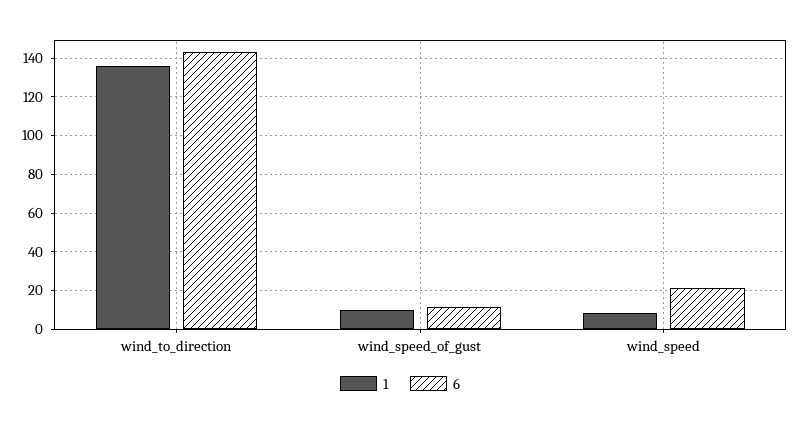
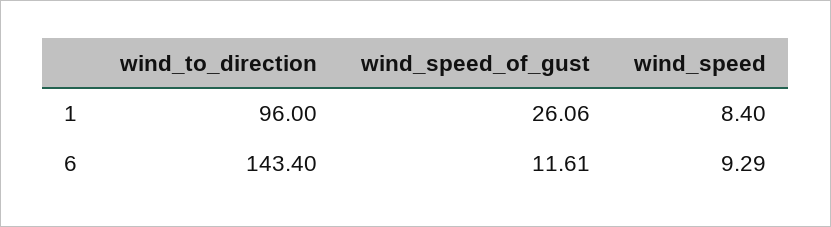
1, wind_to_direction: 135 -> 96
1, wind_speed_of_gust: 10 -> 26.06
6, wind_speed: 20 -> 9.29

